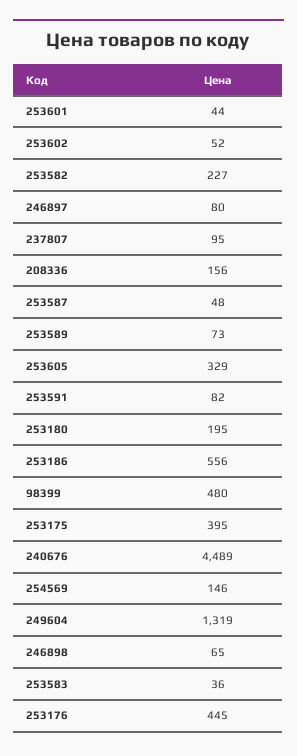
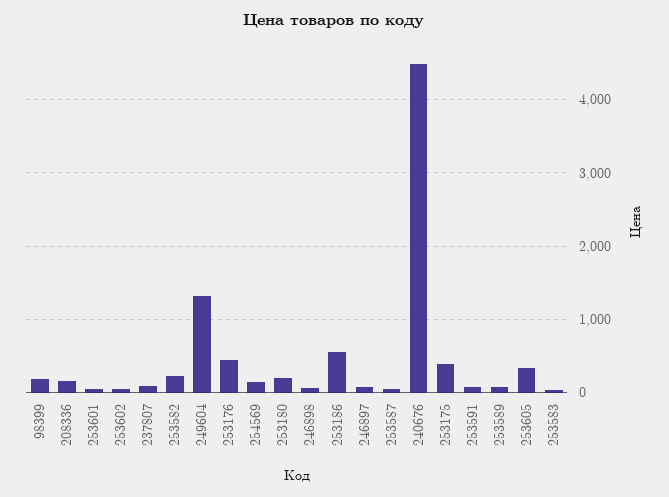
98399: 480 -> 200

